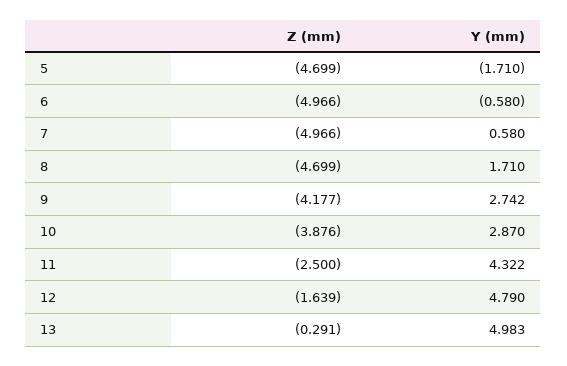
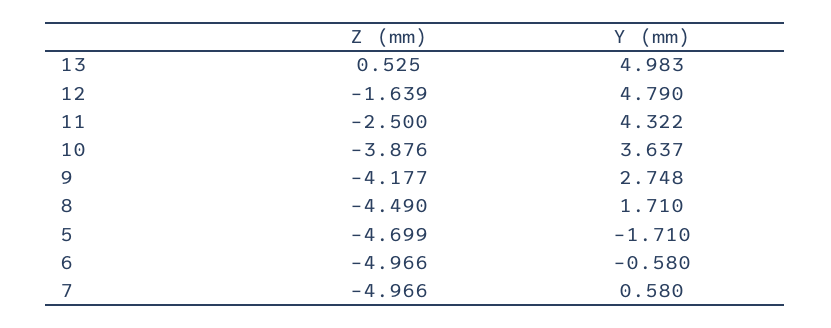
Z (mm), 8: -4.699 -> -4.49
Y (mm), 9: 2.742 -> 2.748
Y (mm), 10: 2.87 -> 3.637
Z (mm), 13: -0.291 -> 0.525

